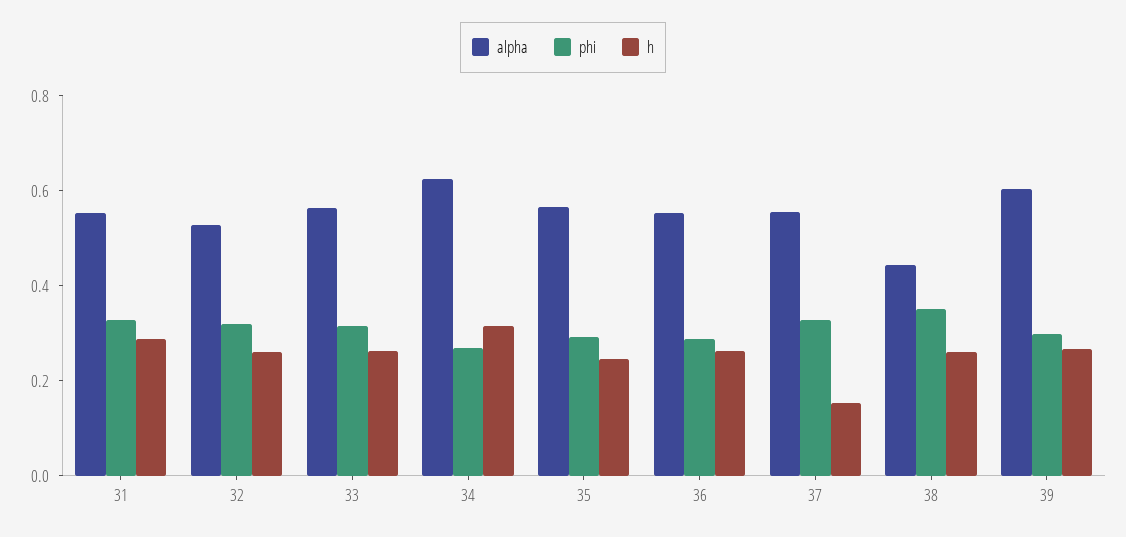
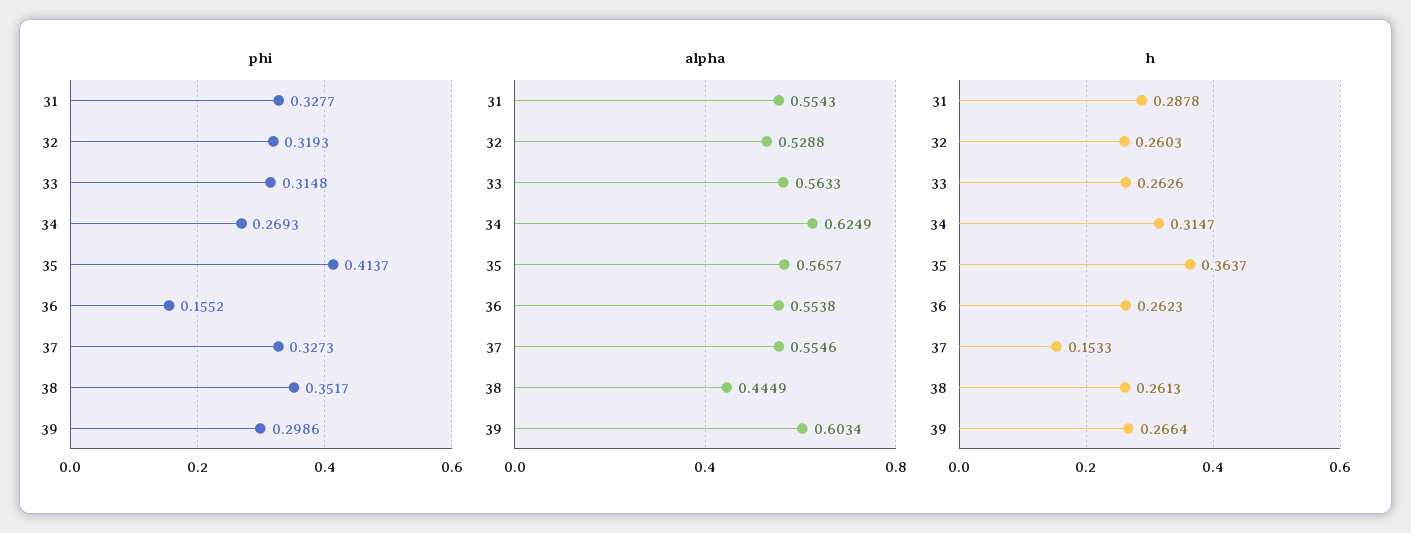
phi, 35: 0.3 -> 0.4137
h, 35: 0.25 -> 0.3637
phi, 36: 0.3 -> 0.1552

